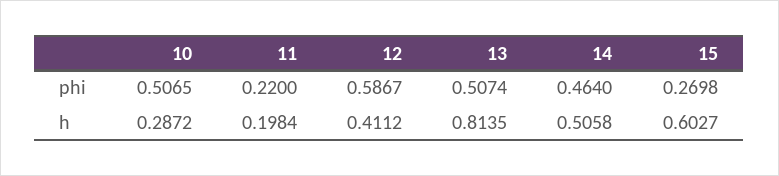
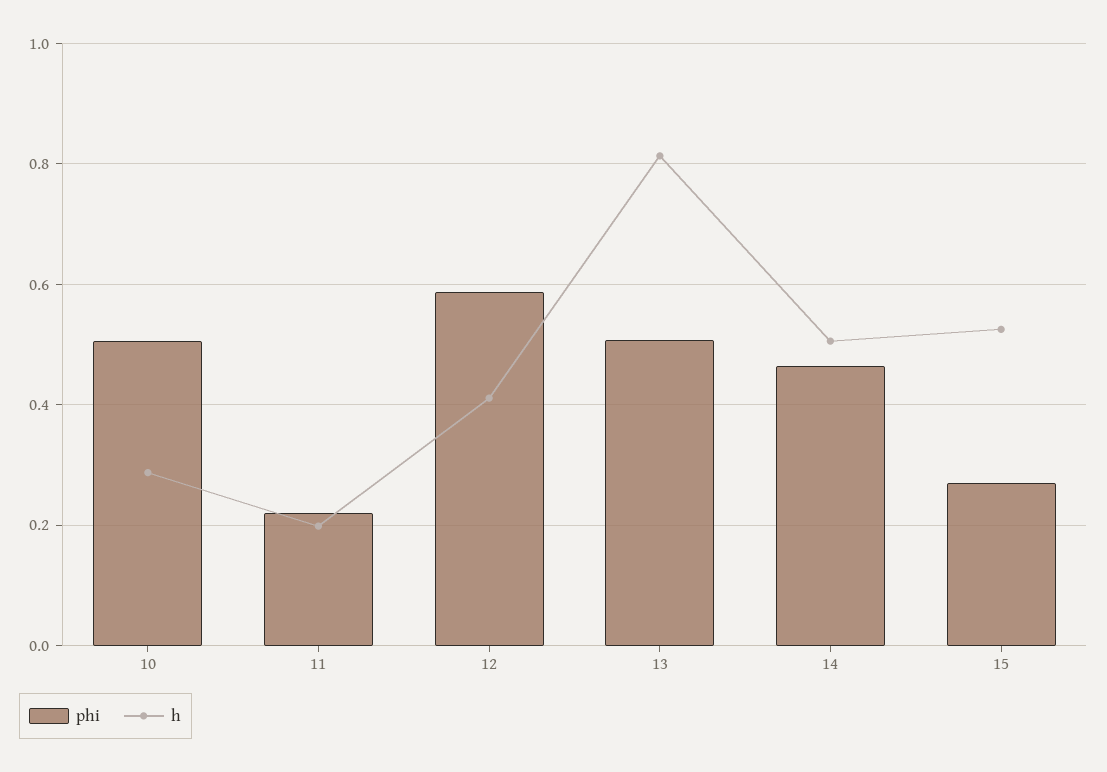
h, 15: 0.6027 -> 0.52

